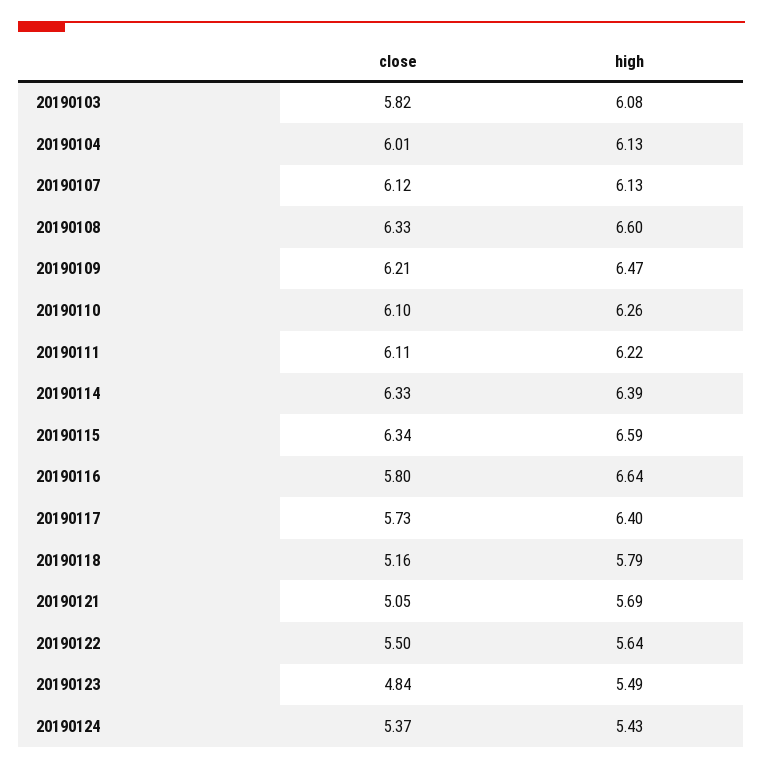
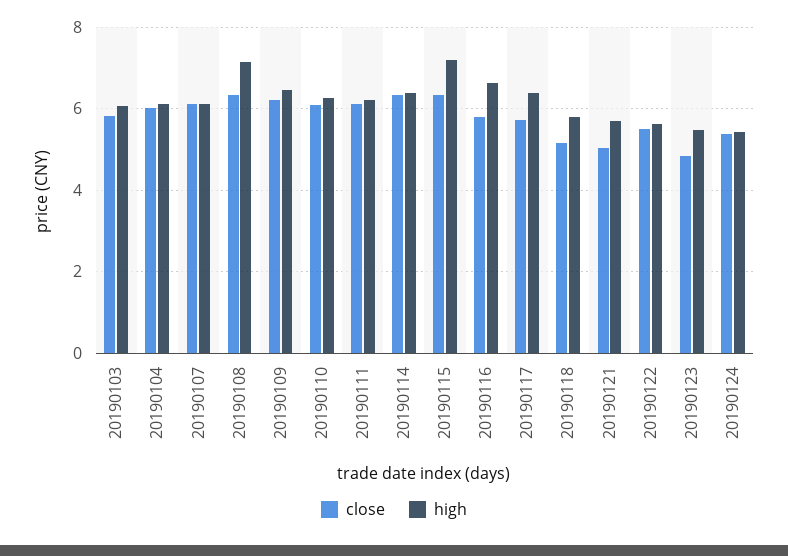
high, 20190108: 6.6 -> 7.2
high, 20190115: 6.59 -> 7.2

